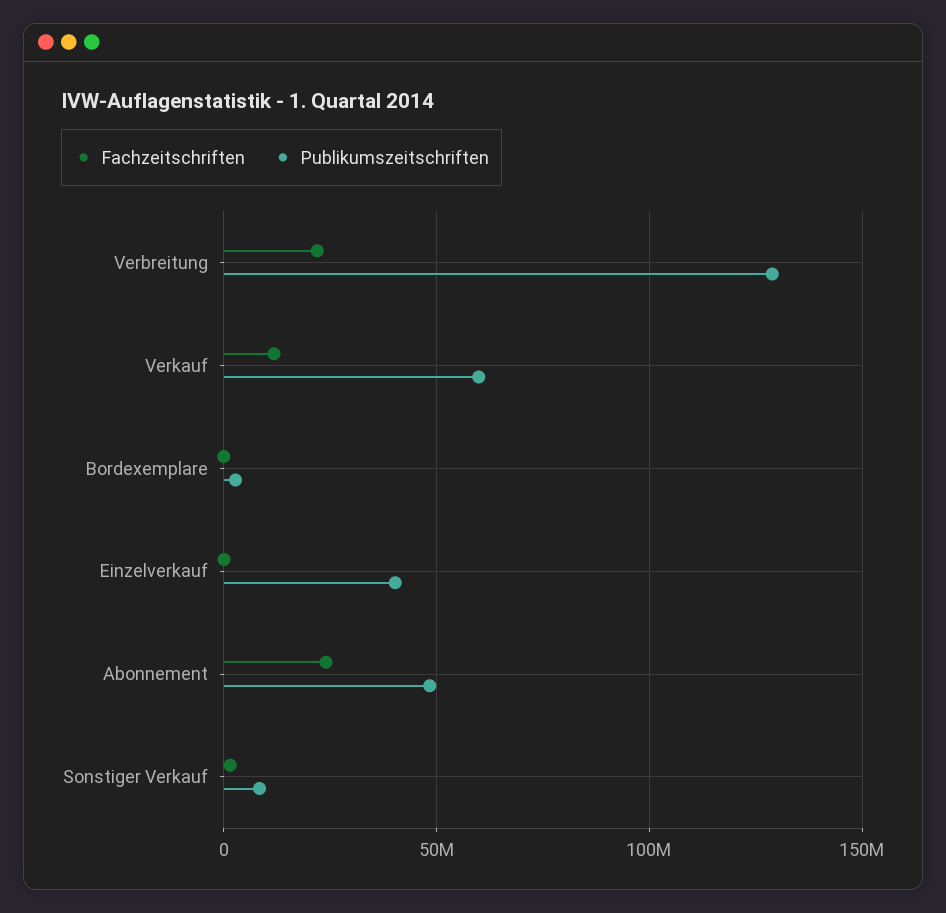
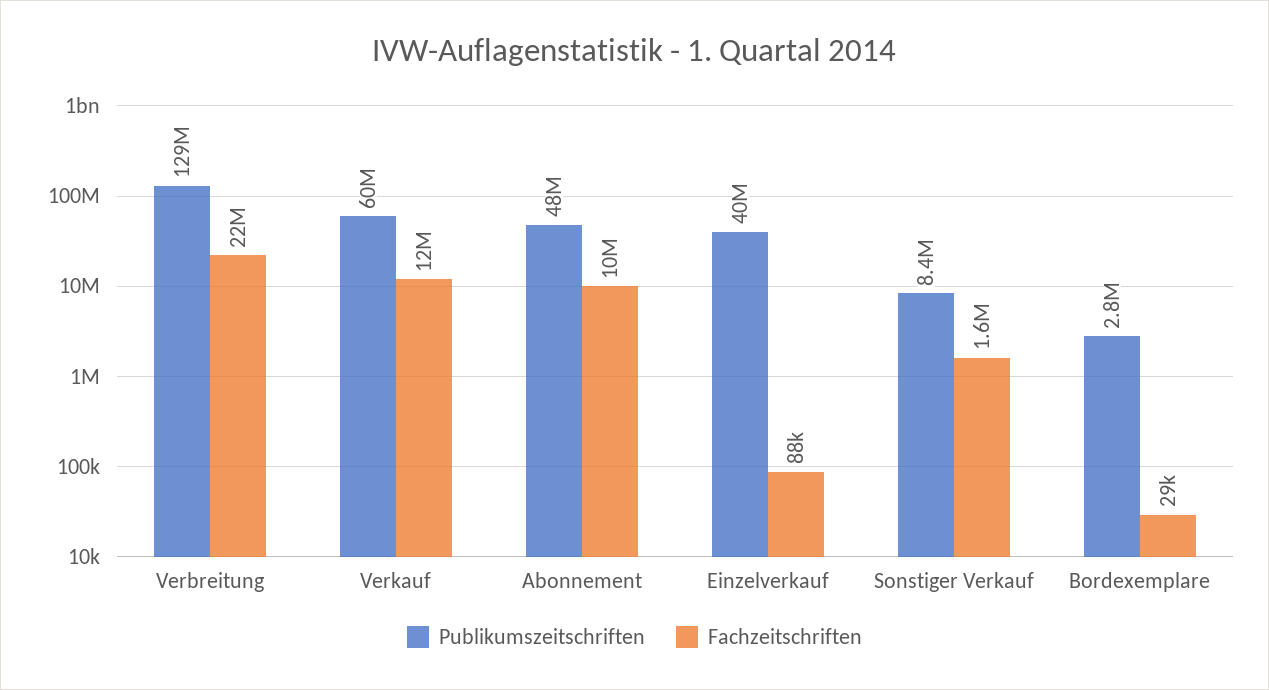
Fachzeitschriften, Abonnement: 25000000 -> 10000000

